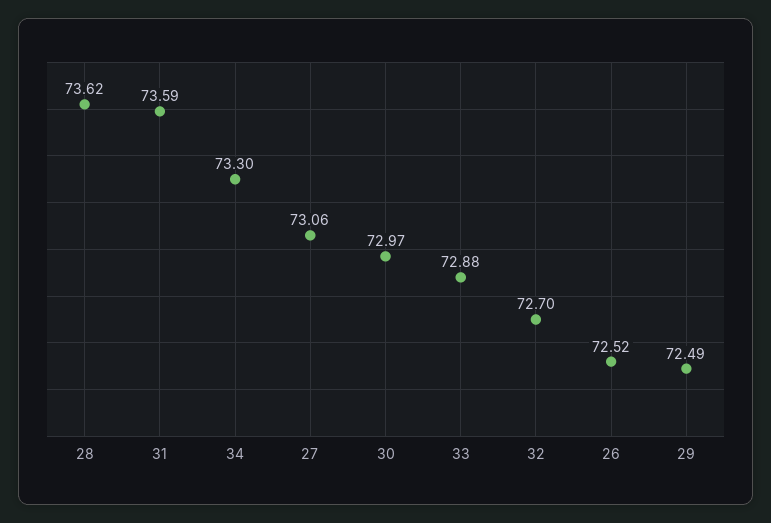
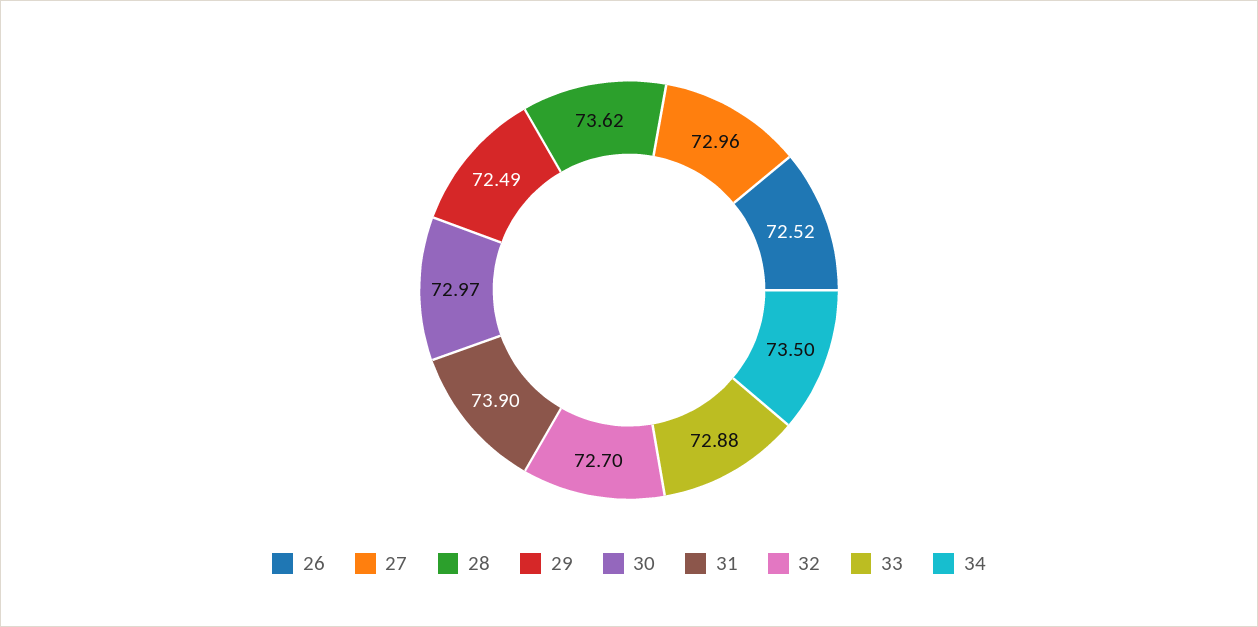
31: 73.59 -> 73.9
34: 73.3 -> 73.5
27: 73.06 -> 72.96

